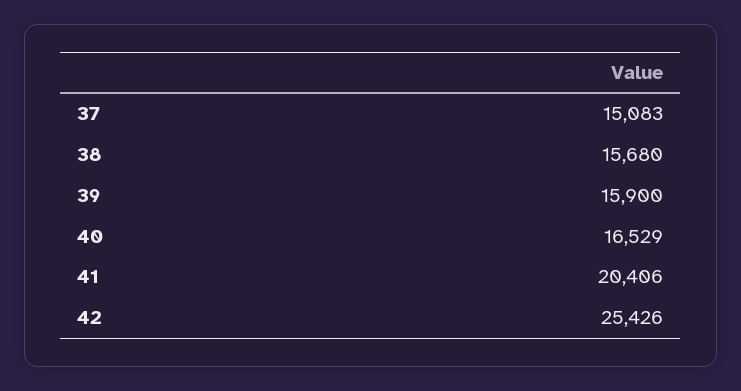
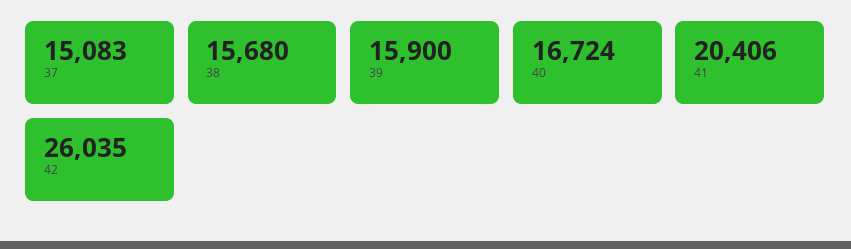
40: 16529 -> 16724
42: 25426 -> 26035

